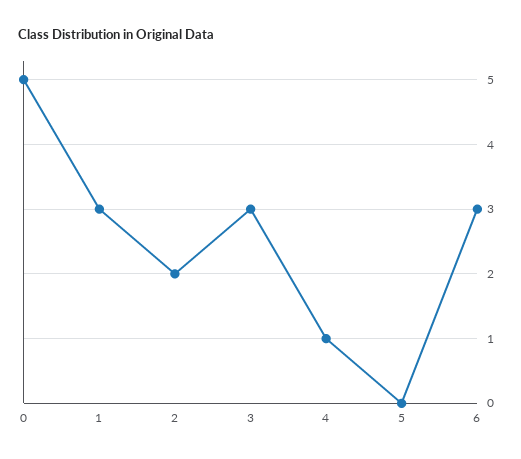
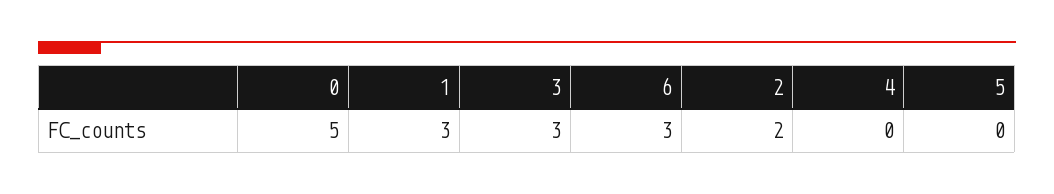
4: 1 -> 0

